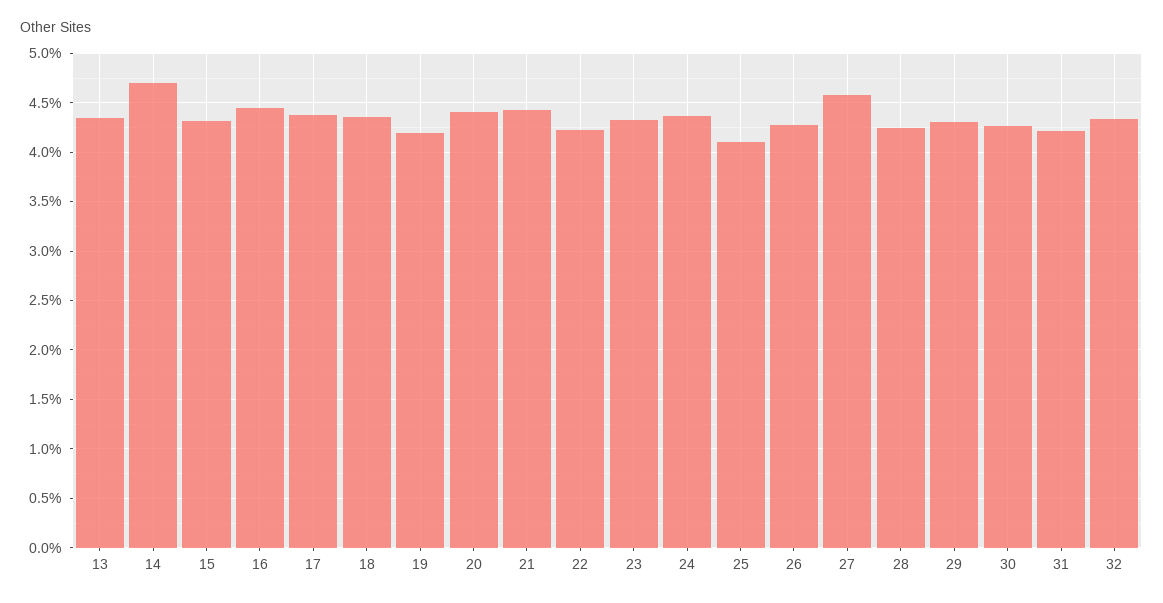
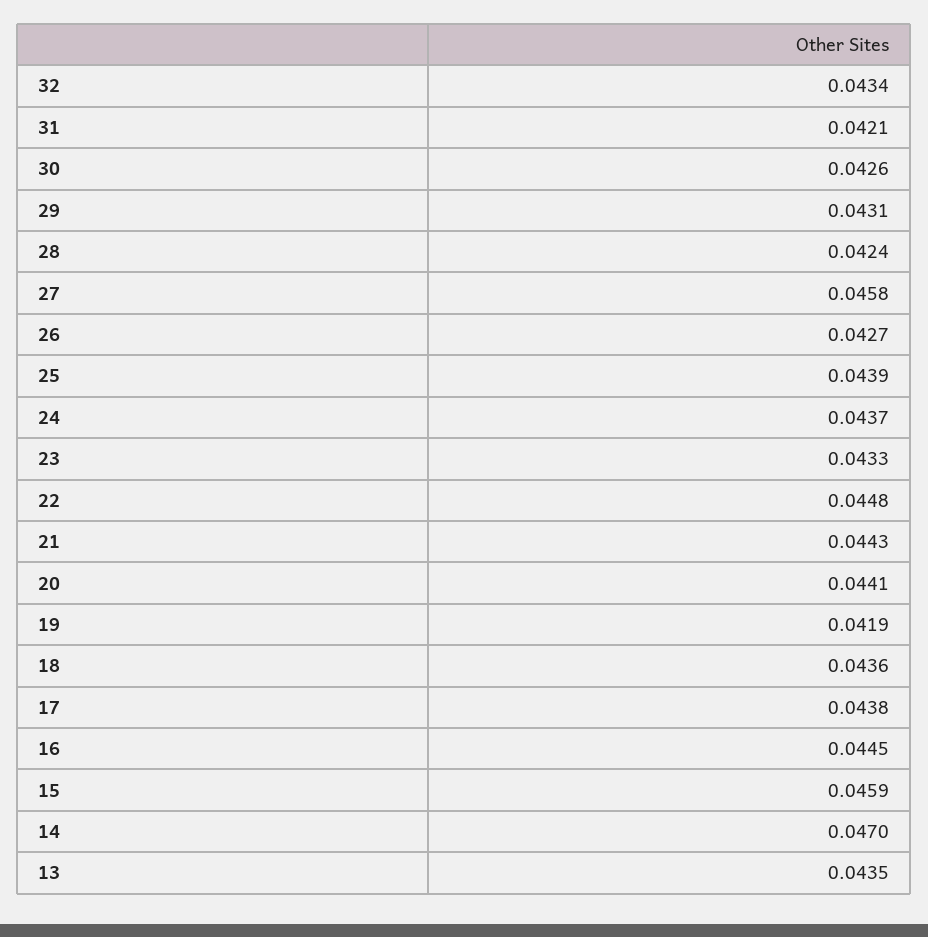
15: 0.043 -> 0.0459
22: 0.042 -> 0.0448
25: 0.041 -> 0.0439

